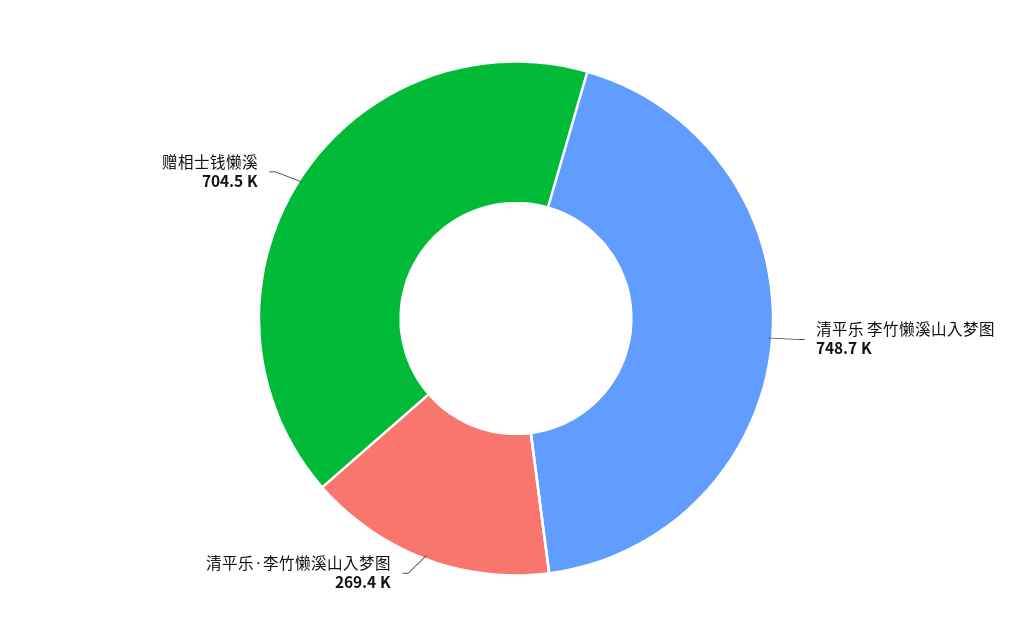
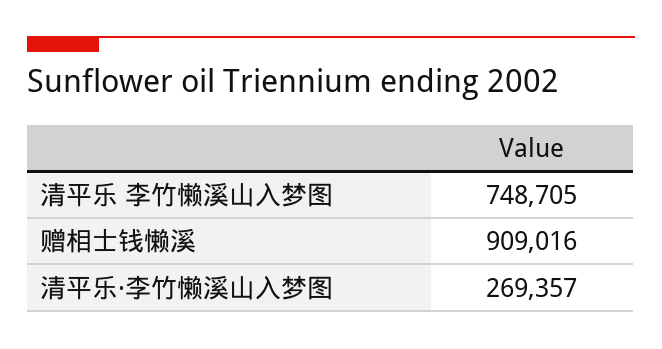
赠相士钱懒溪: 704500 -> 909016

